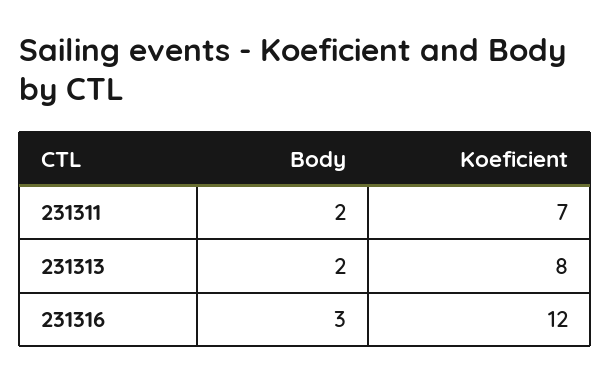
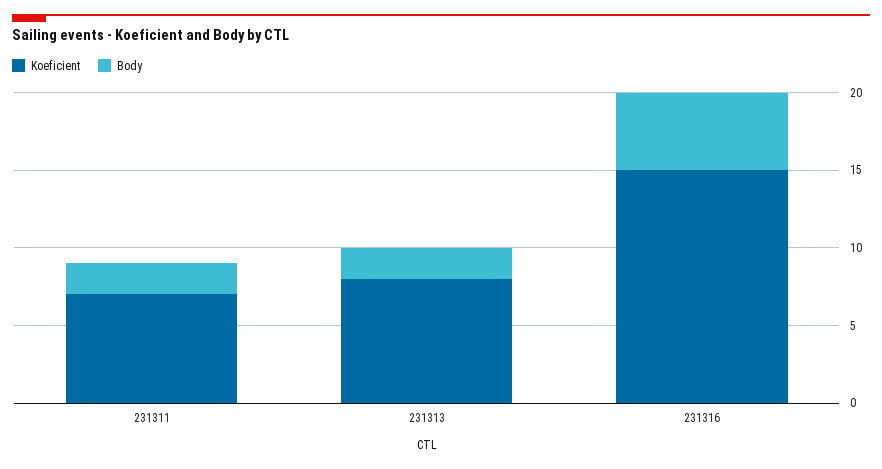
Body, 231316: 3 -> 5
Koeficient, 231316: 12 -> 15

